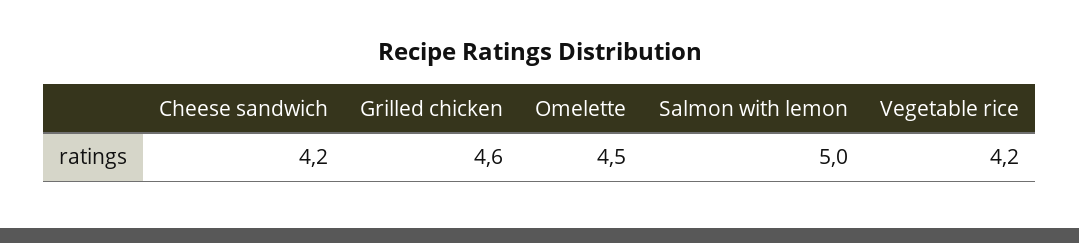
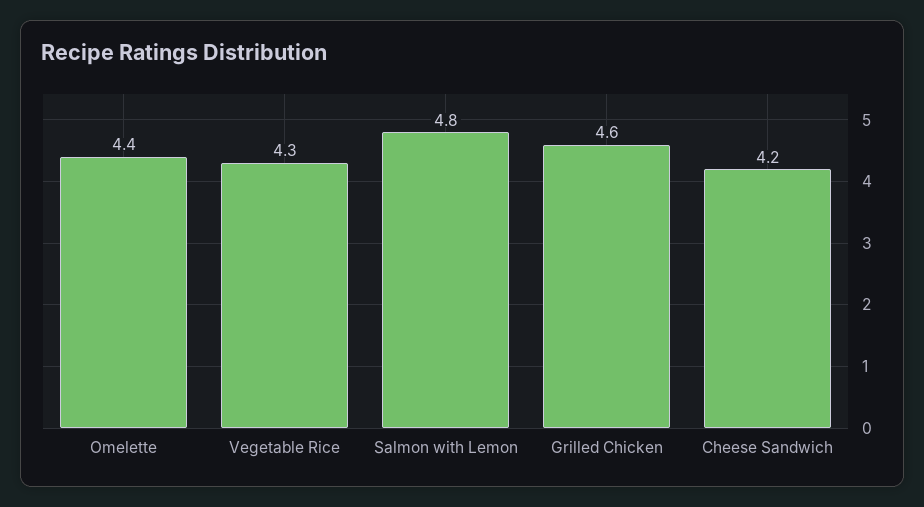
Omelette: 4.5 -> 4.4
Salmon with lemon: 5 -> 4.8
Vegetable rice: 4.2 -> 4.3

